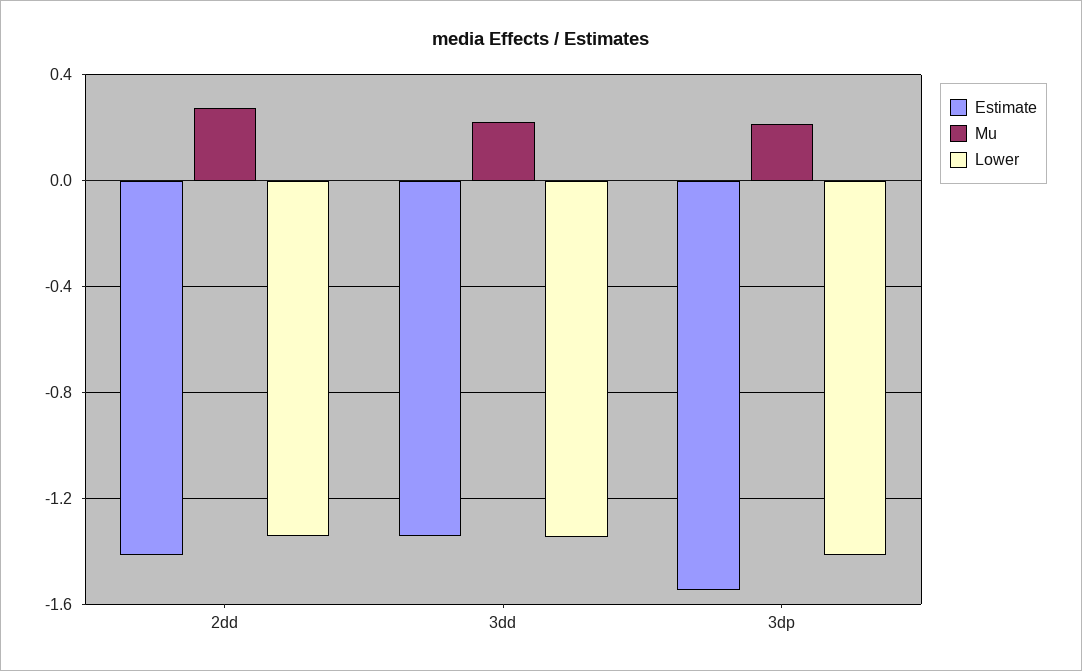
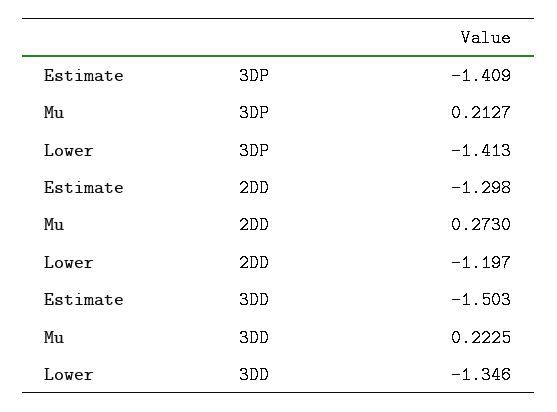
Estimate, 2dd: -1.4 -> -1.298
Lower, 2dd: -1.35 -> -1.197
Estimate, 3dd: -1.35 -> -1.503
Estimate, 3dp: -1.55 -> -1.409

